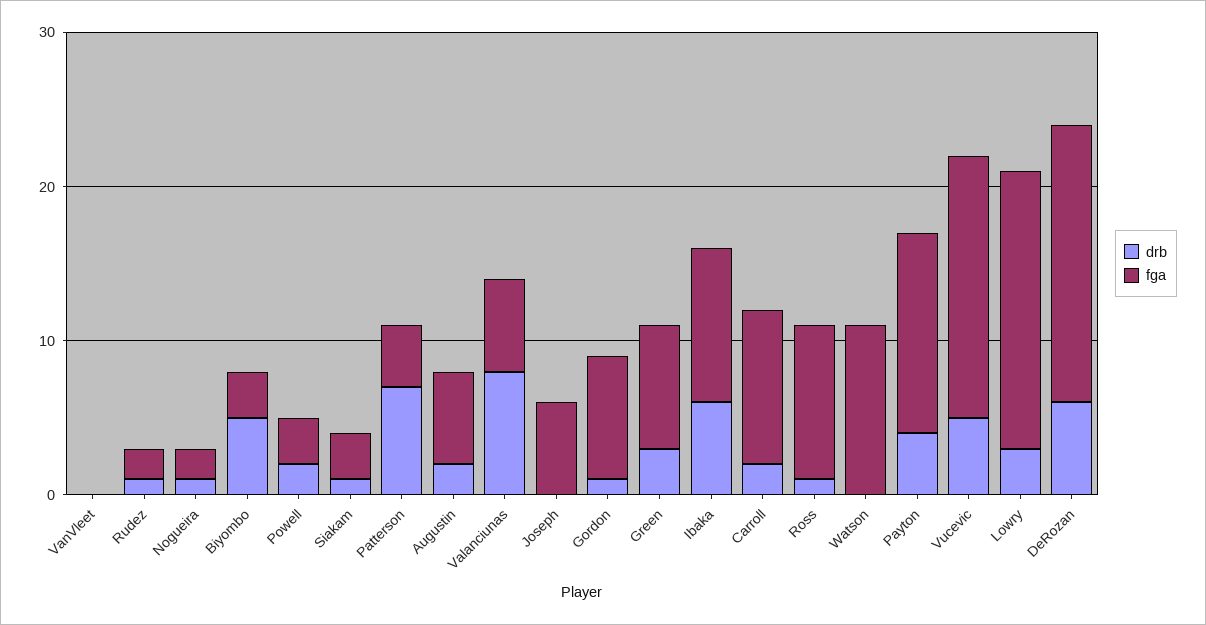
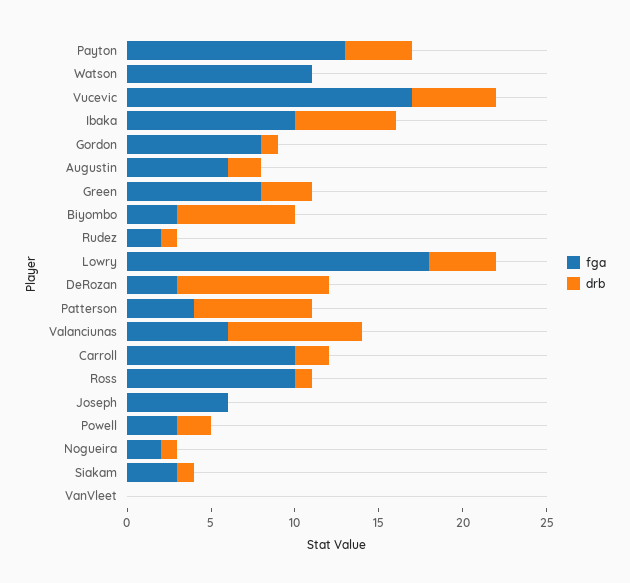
drb, Biyombo: 5 -> 7
drb, Lowry: 3 -> 4
drb, DeRozan: 6 -> 9
fga, DeRozan: 18 -> 3

